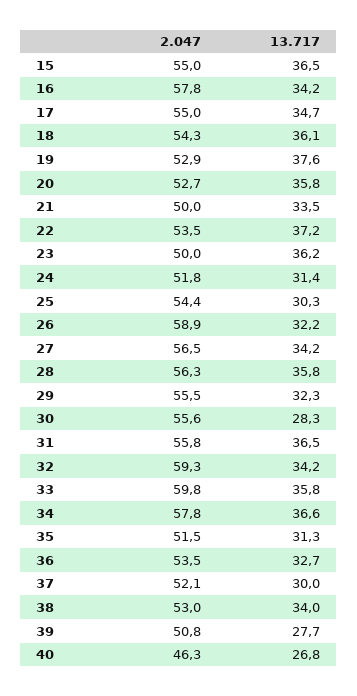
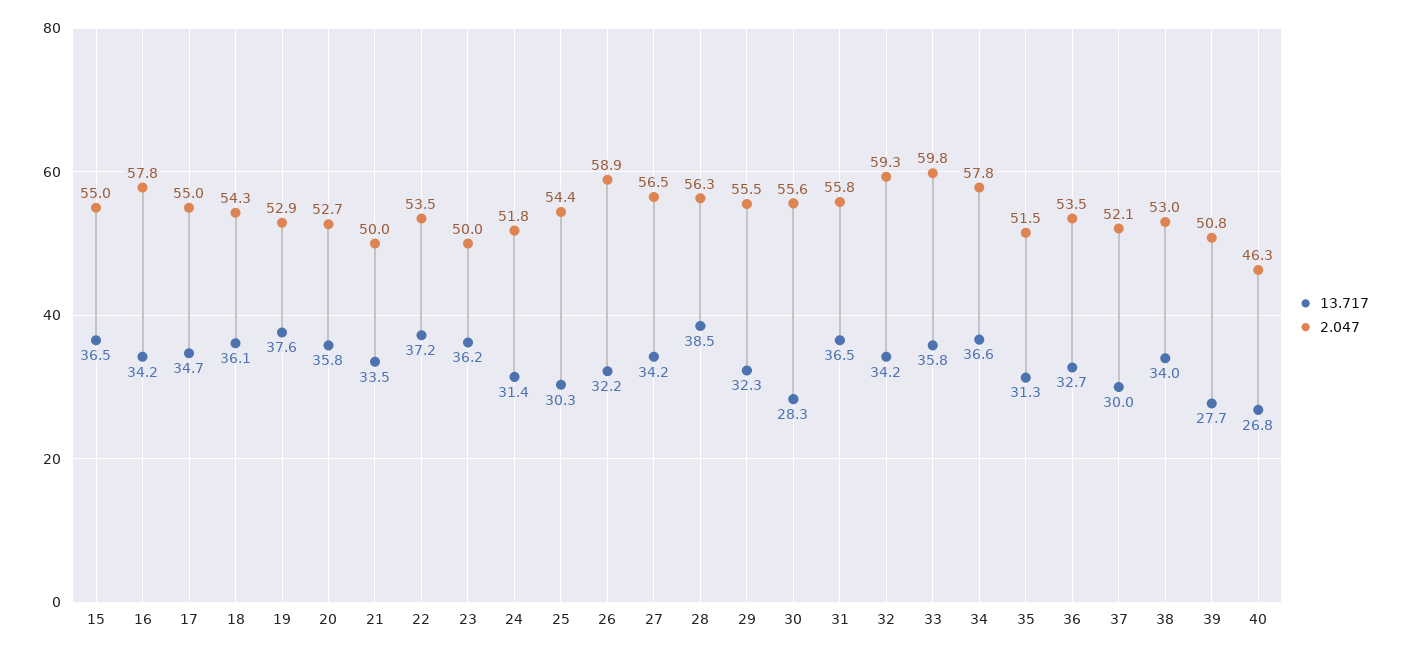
13.717, 28: 35.8 -> 38.5

